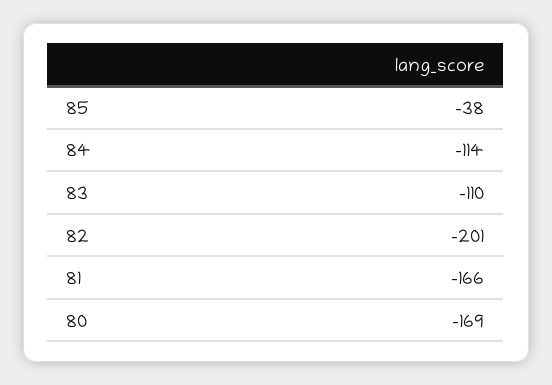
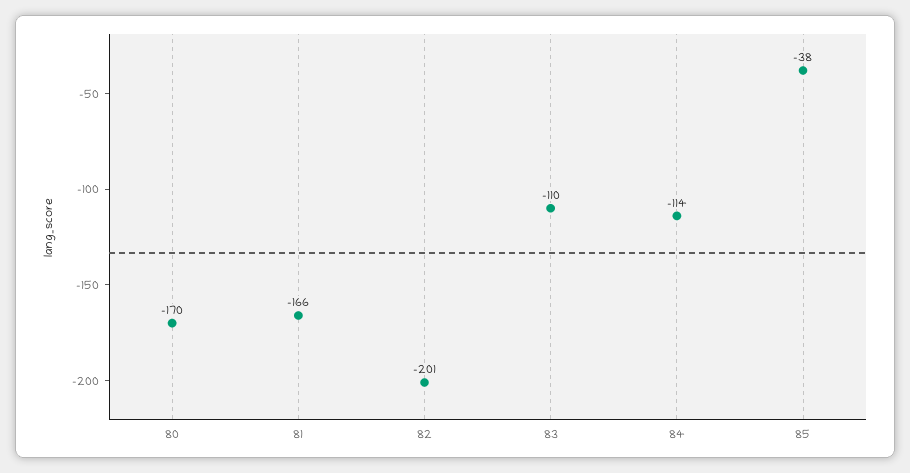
80: -169 -> -170

